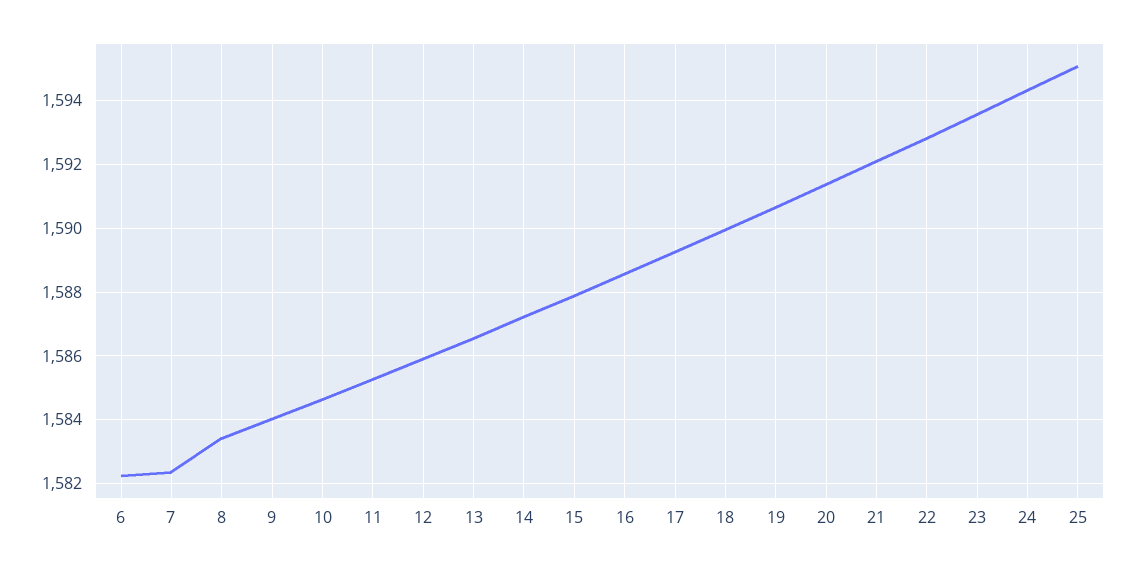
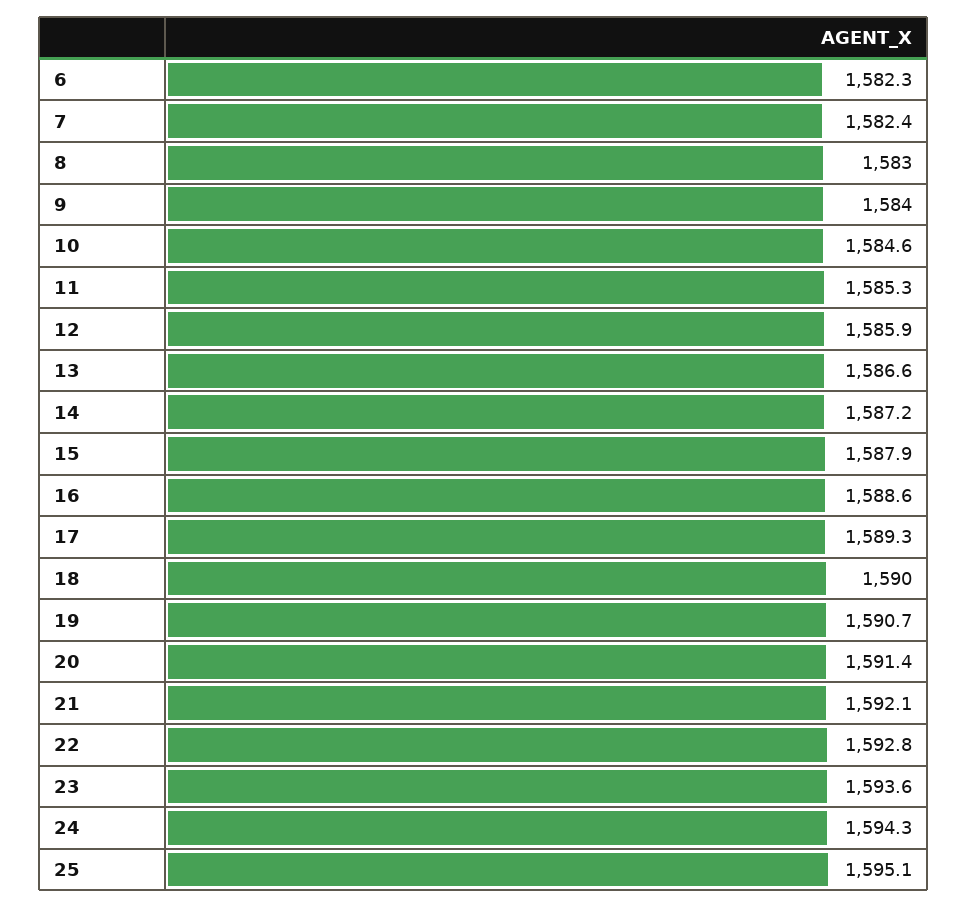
8: 1583.4 -> 1583

